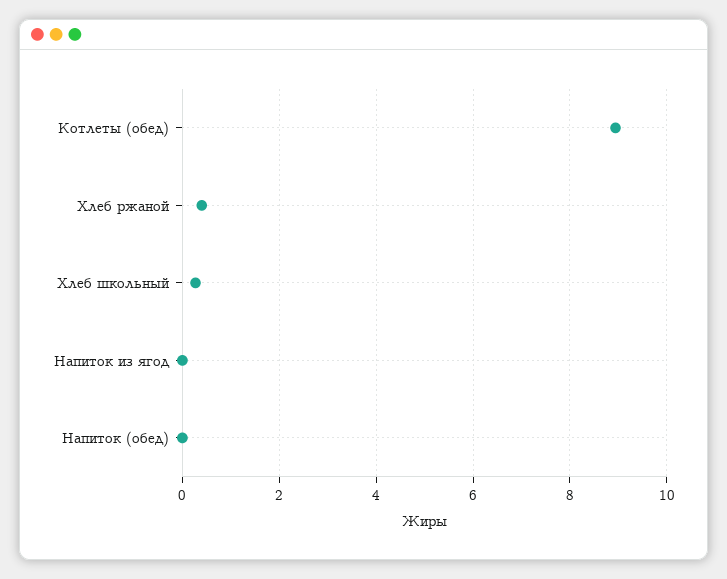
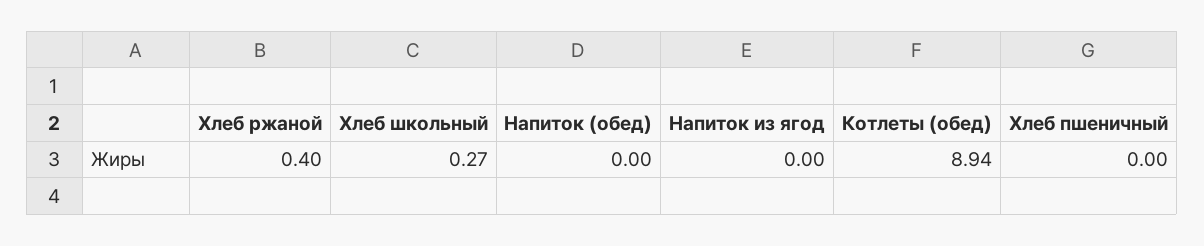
Хлеб пшеничный: none -> 0

